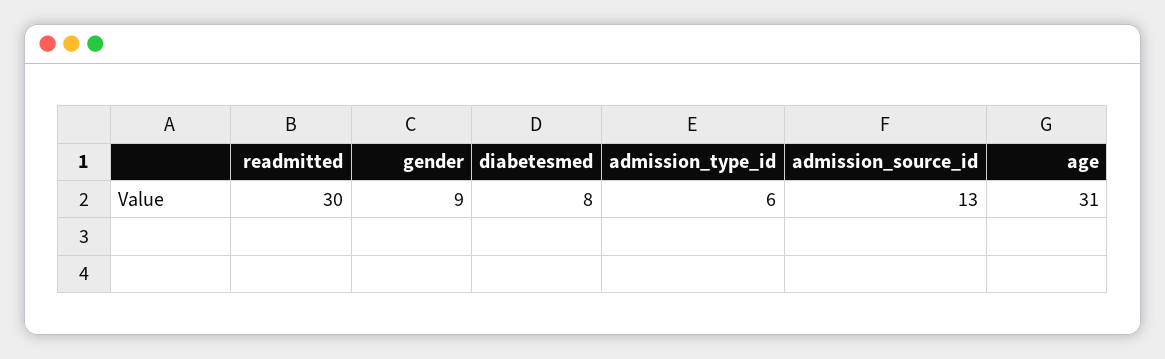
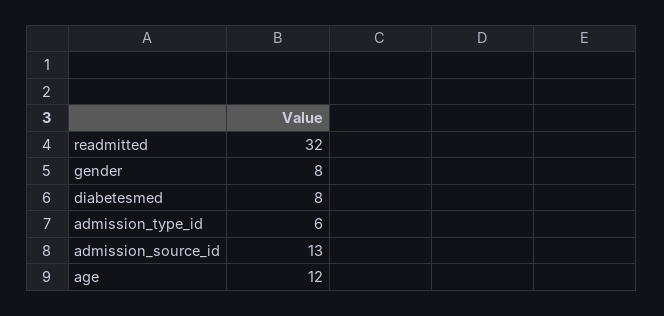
readmitted: 30 -> 32
gender: 9 -> 8
age: 31 -> 12

